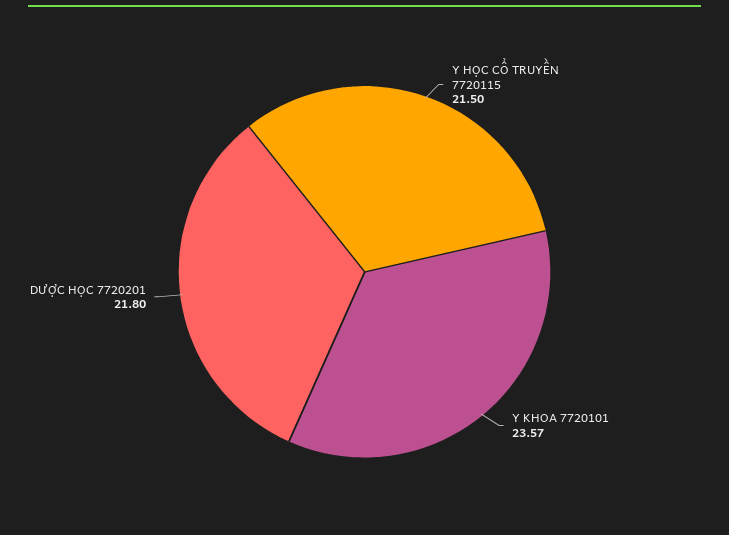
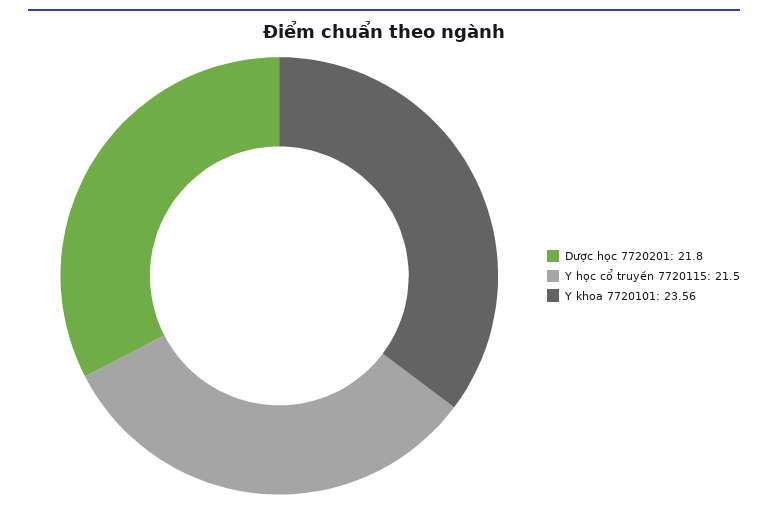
Y KHOA 7720101: 23.57 -> 23.56

